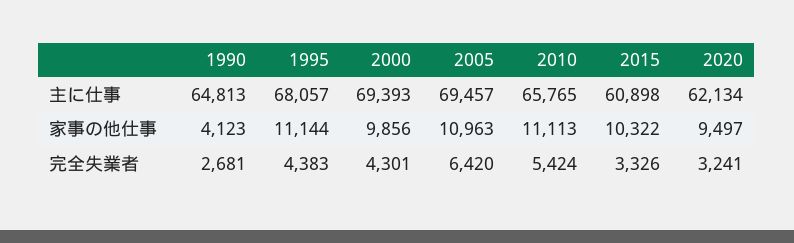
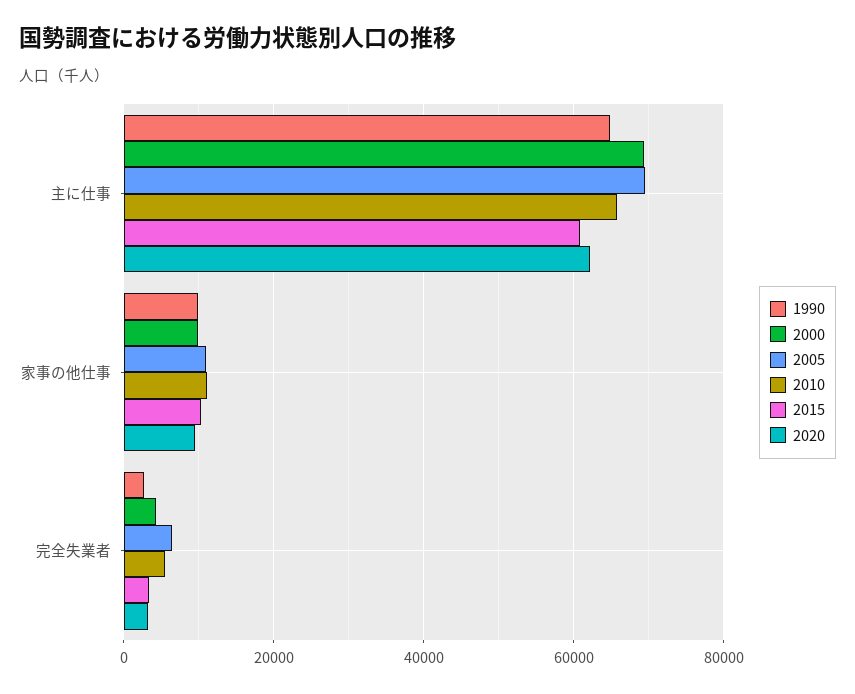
1995, 主に仕事: 68057 -> none
1990, 家事の他仕事: 4123 -> 10000
1995, 家事の他仕事: 11144 -> none
1995, 完全失業者: 4383 -> none

